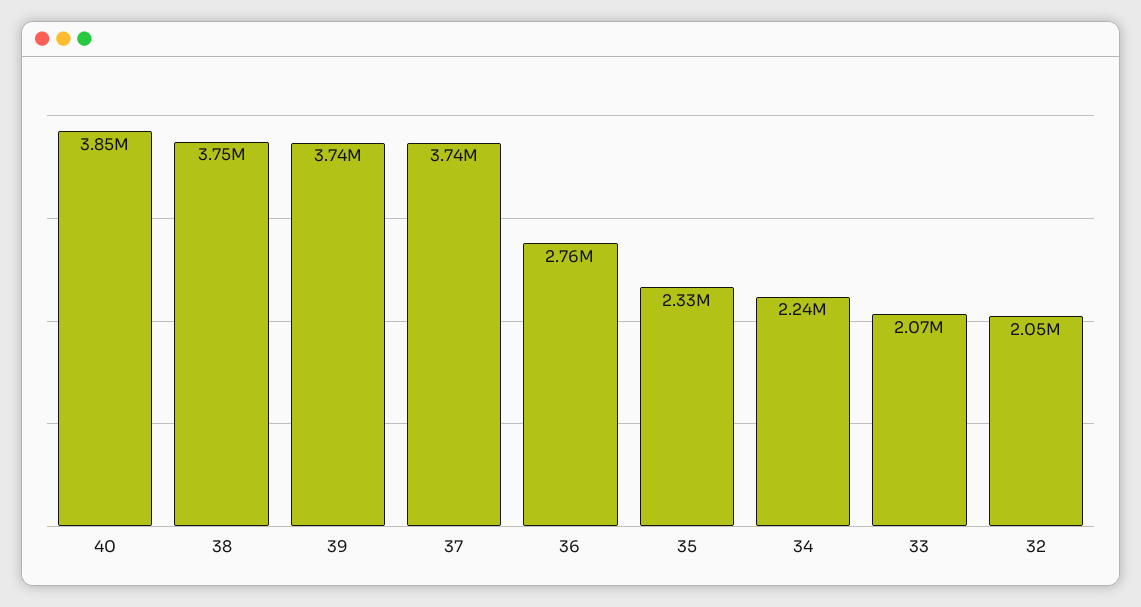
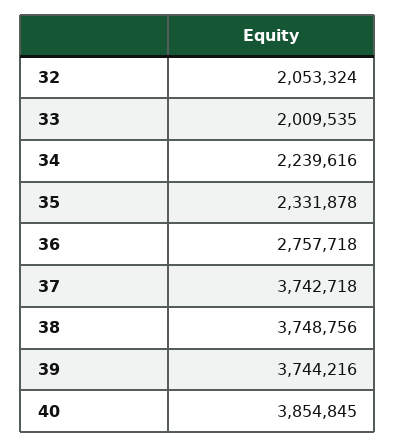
33: 2070000 -> 2009535

